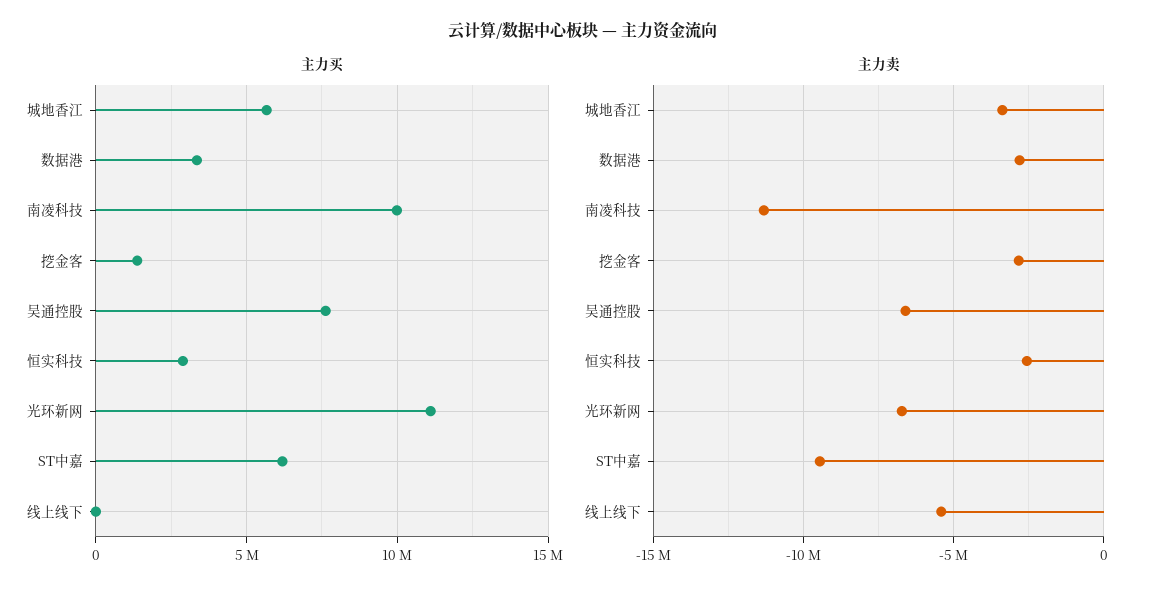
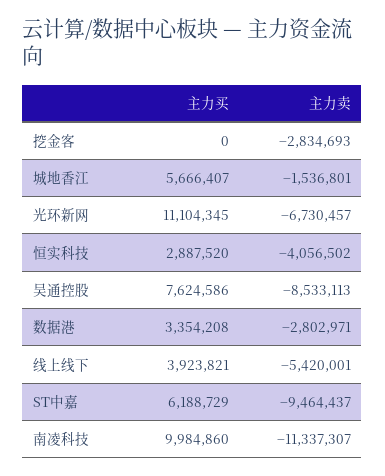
主力买, 挖金客: 1500000 -> 0
主力买, 线上线下: 0 -> 3923821
主力卖, 城地香江: -3500000 -> -1536801
主力卖, 吴通控股: -6500000 -> -8533113
主力卖, 恒实科技: -2500000 -> -4056502

